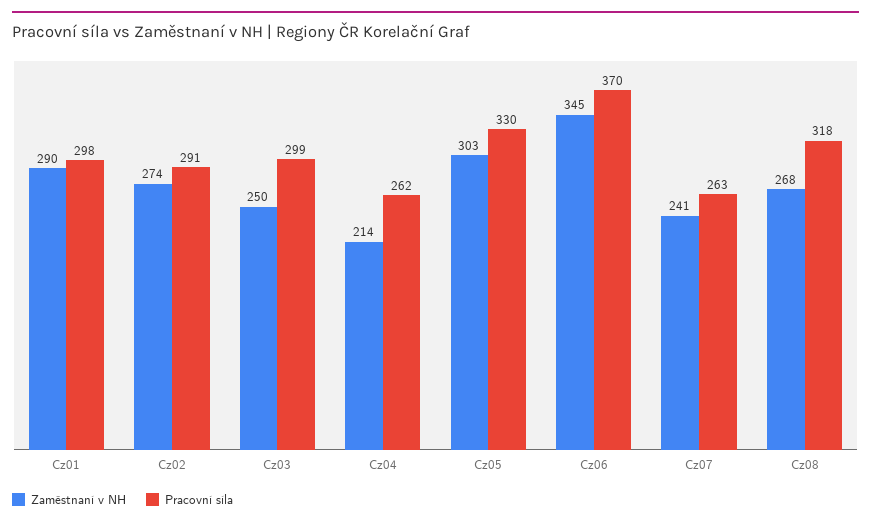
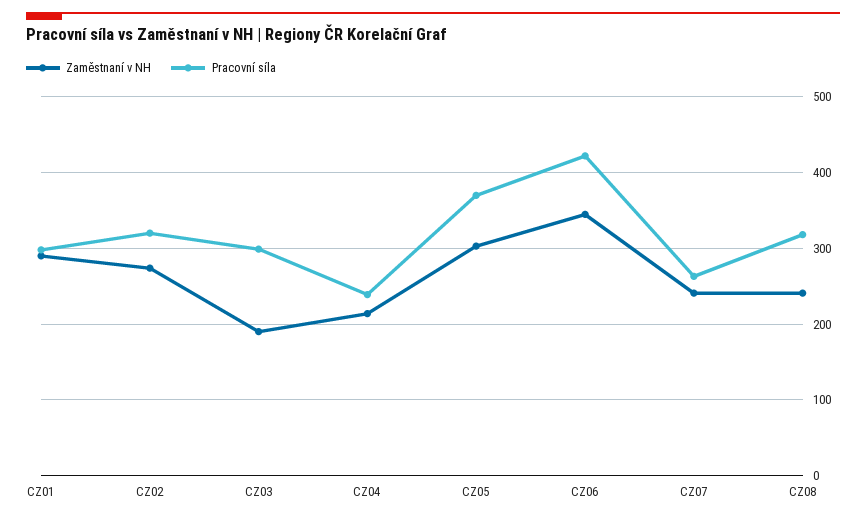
Pracovní síla, Cz02: 291 -> 320
Zaměstnaní v NH, Cz03: 250 -> 190
Pracovní síla, Cz04: 262 -> 240
Pracovní síla, Cz05: 330 -> 370
Pracovní síla, Cz06: 370 -> 420
Zaměstnaní v NH, Cz08: 268 -> 240

